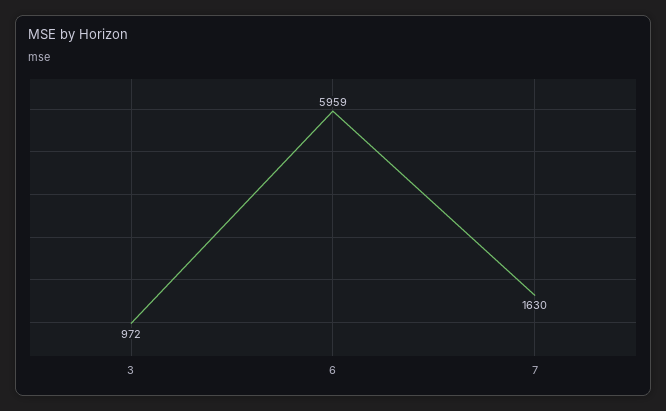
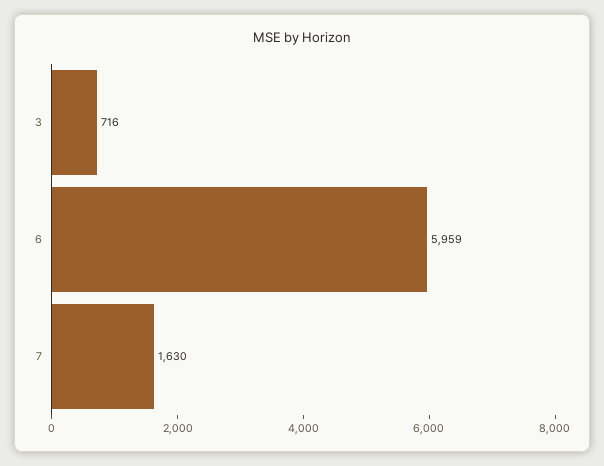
3: 972 -> 716

